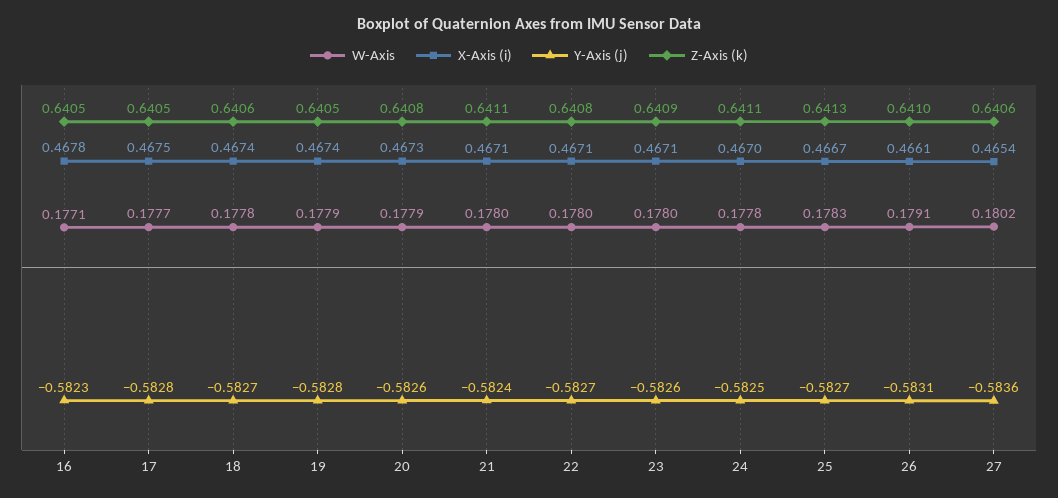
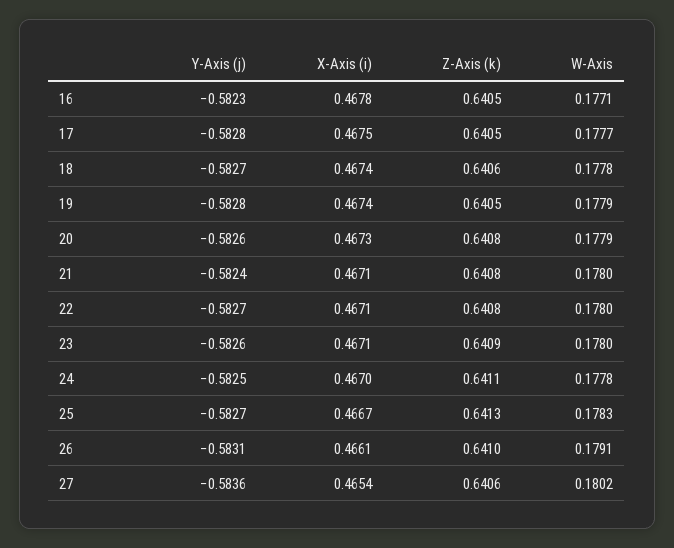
Z-Axis (k), 21: 0.6411 -> 0.6408

